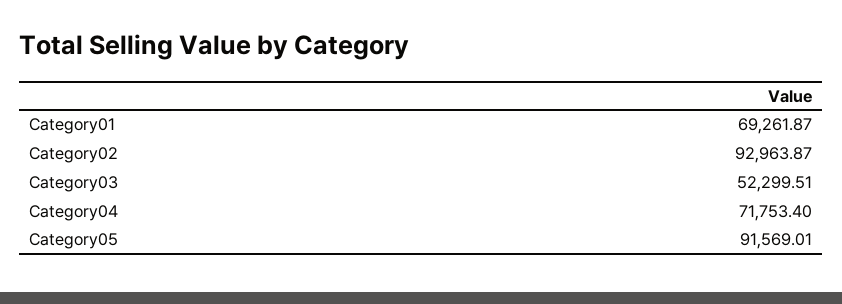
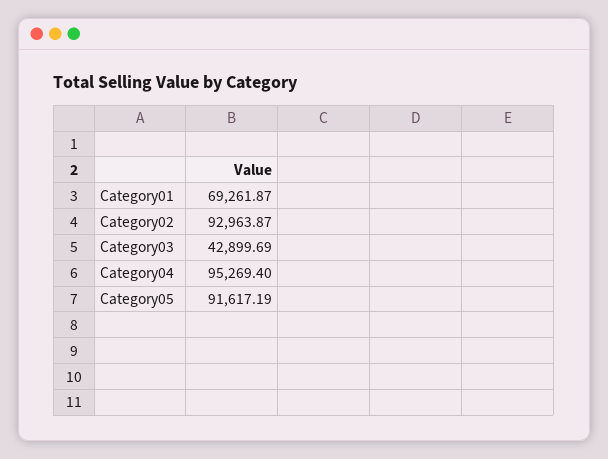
Category03: 52299.51 -> 42899.69
Category04: 71753.4 -> 95269.4
Category05: 91569.01 -> 91617.19

